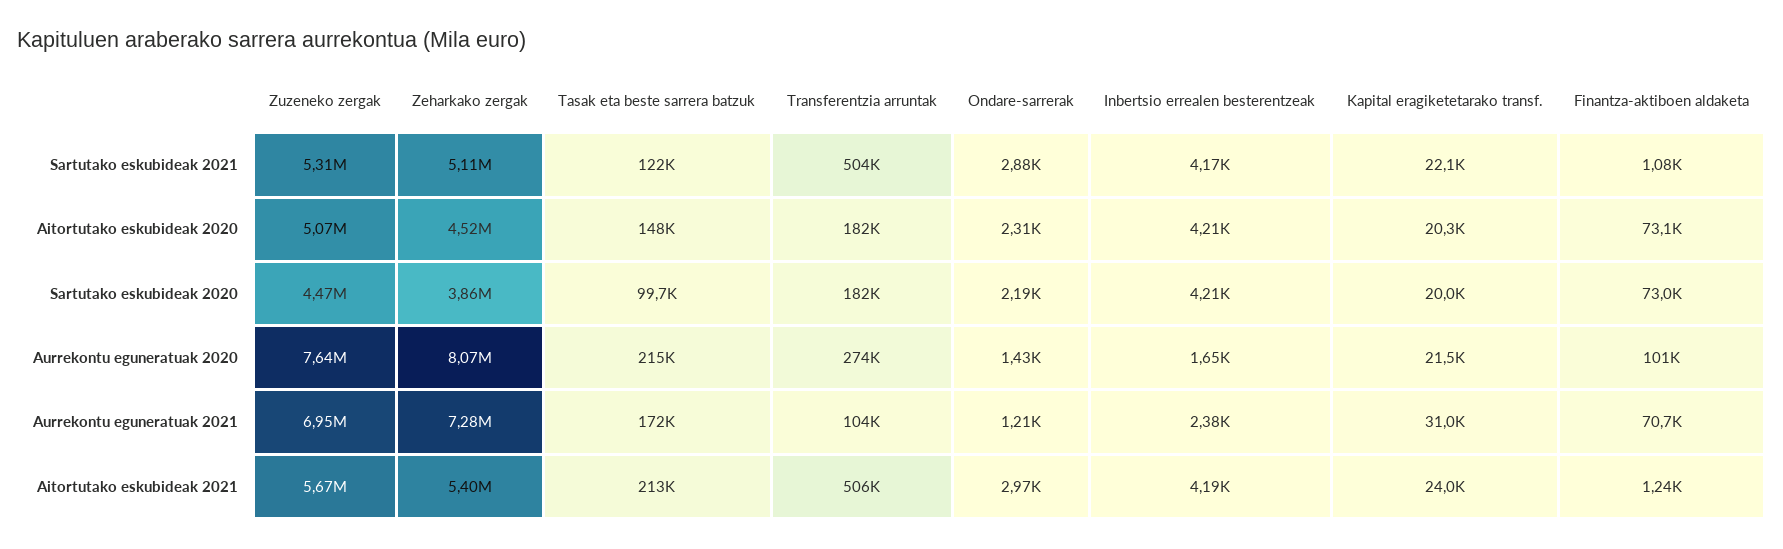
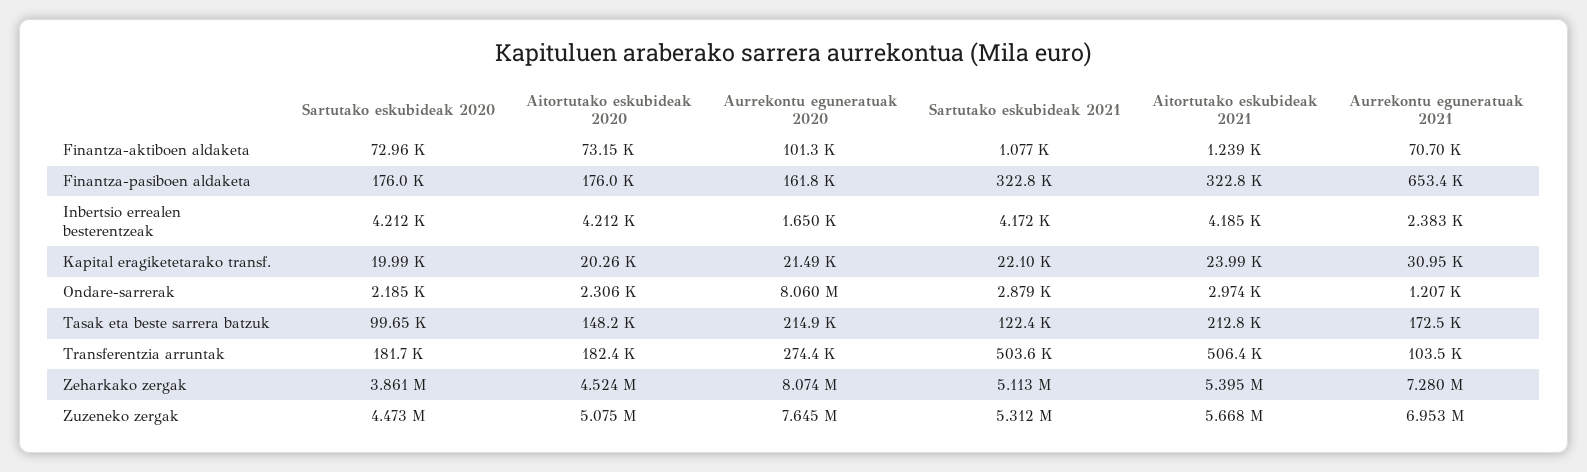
Ondare-sarrerak, Aurrekontu eguneratuak 2020: 1430 -> 8060000
Finantza-pasiboen aldaketa, Sartutako eskubideak 2020: none -> 176000
Finantza-pasiboen aldaketa, Aitortutako eskubideak 2020: none -> 176000
Finantza-pasiboen aldaketa, Aurrekontu eguneratuak 2020: none -> 161800
Finantza-pasiboen aldaketa, Sartutako eskubideak 2021: none -> 322800
Finantza-pasiboen aldaketa, Aitortutako eskubideak 2021: none -> 322800
Finantza-pasiboen aldaketa, Aurrekontu eguneratuak 2021: none -> 653400

